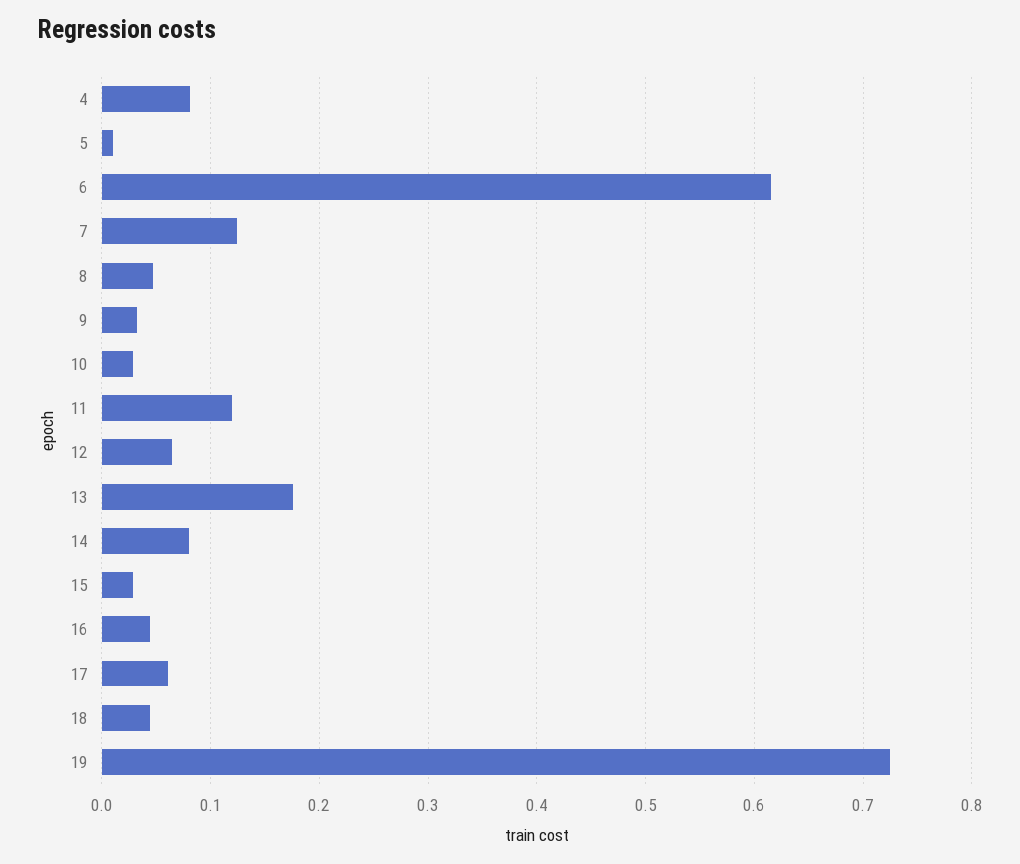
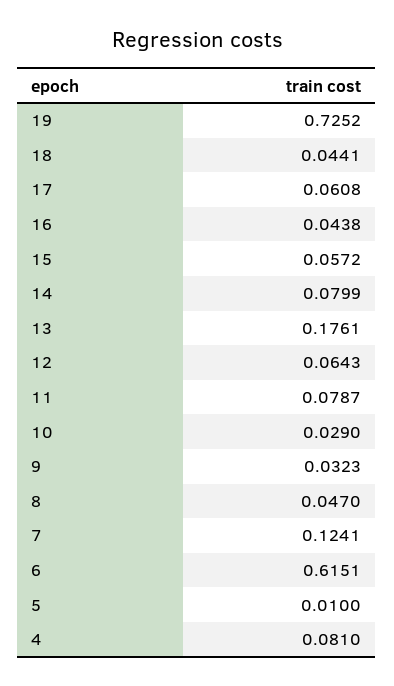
11: 0.12 -> 0.0787
15: 0.03 -> 0.0572

